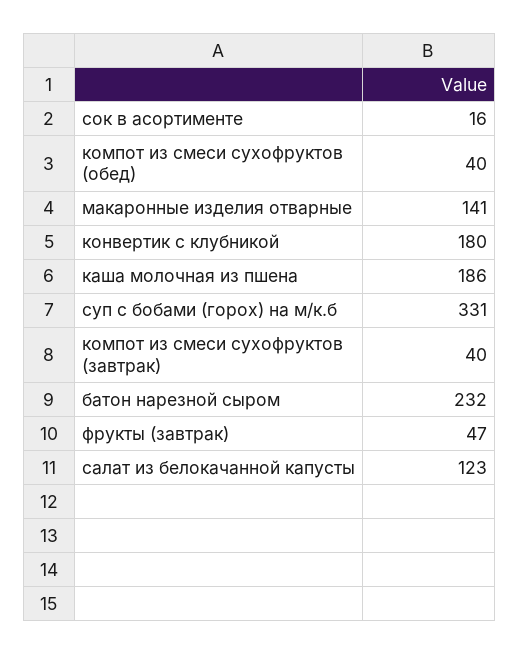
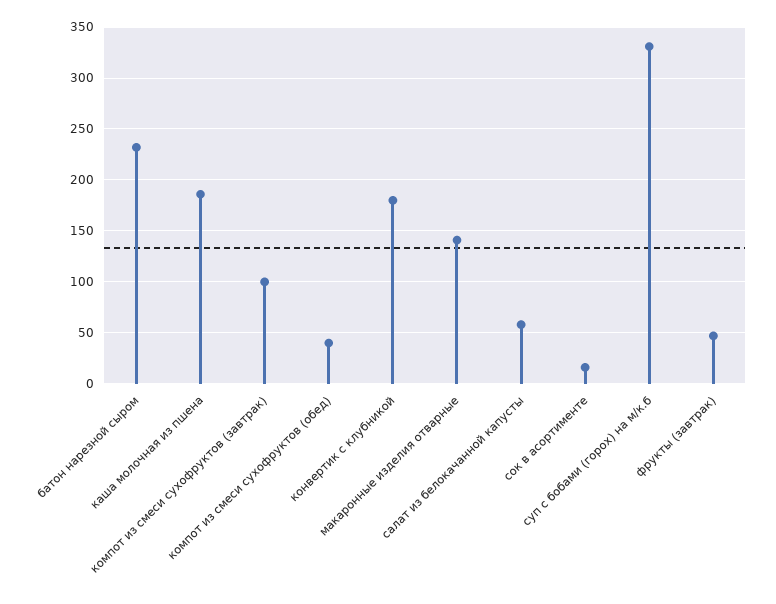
компот из смеси сухофруктов (завтрак): 40 -> 100
салат из белокачанной капусты: 123 -> 60

